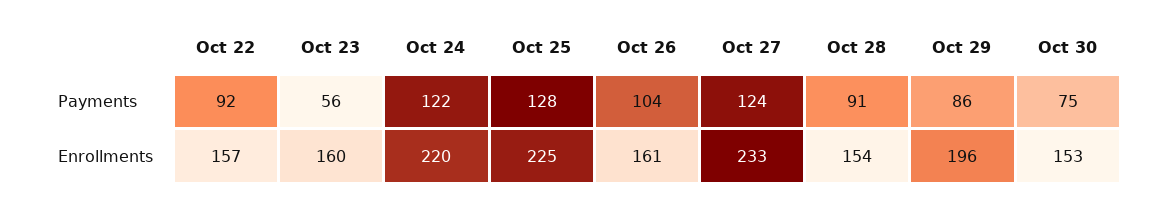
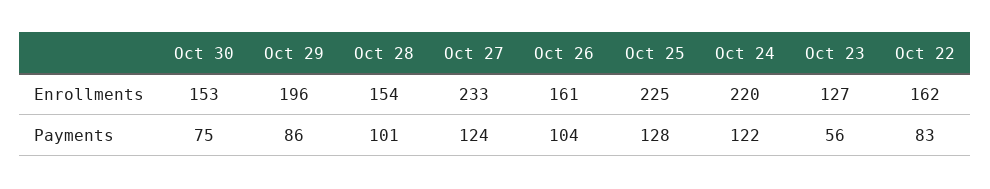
Oct 22, Payments: 92 -> 83
Oct 28, Payments: 91 -> 101
Oct 22, Enrollments: 157 -> 162
Oct 23, Enrollments: 160 -> 127

